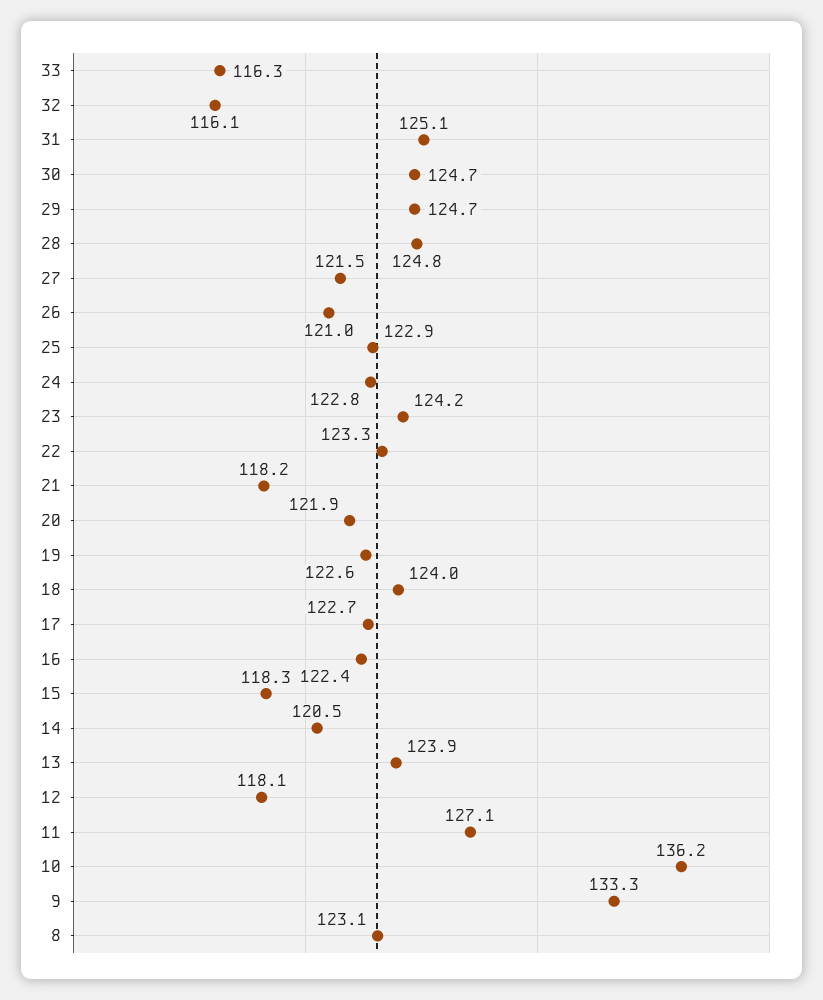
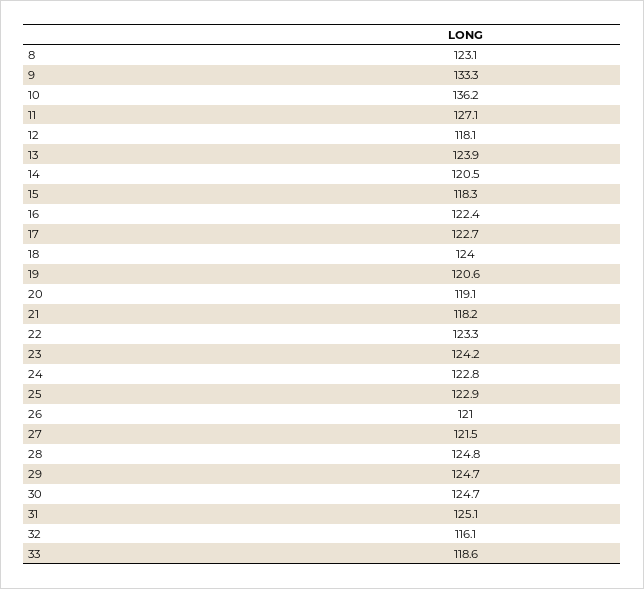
33: 116.3 -> 118.6
20: 121.9 -> 119.1
19: 122.6 -> 120.6

